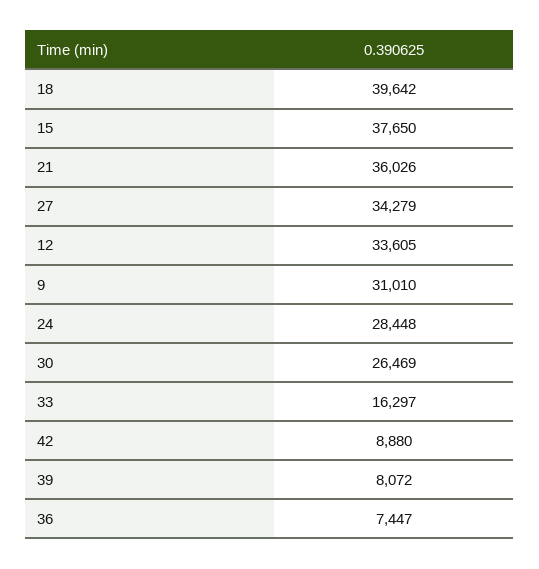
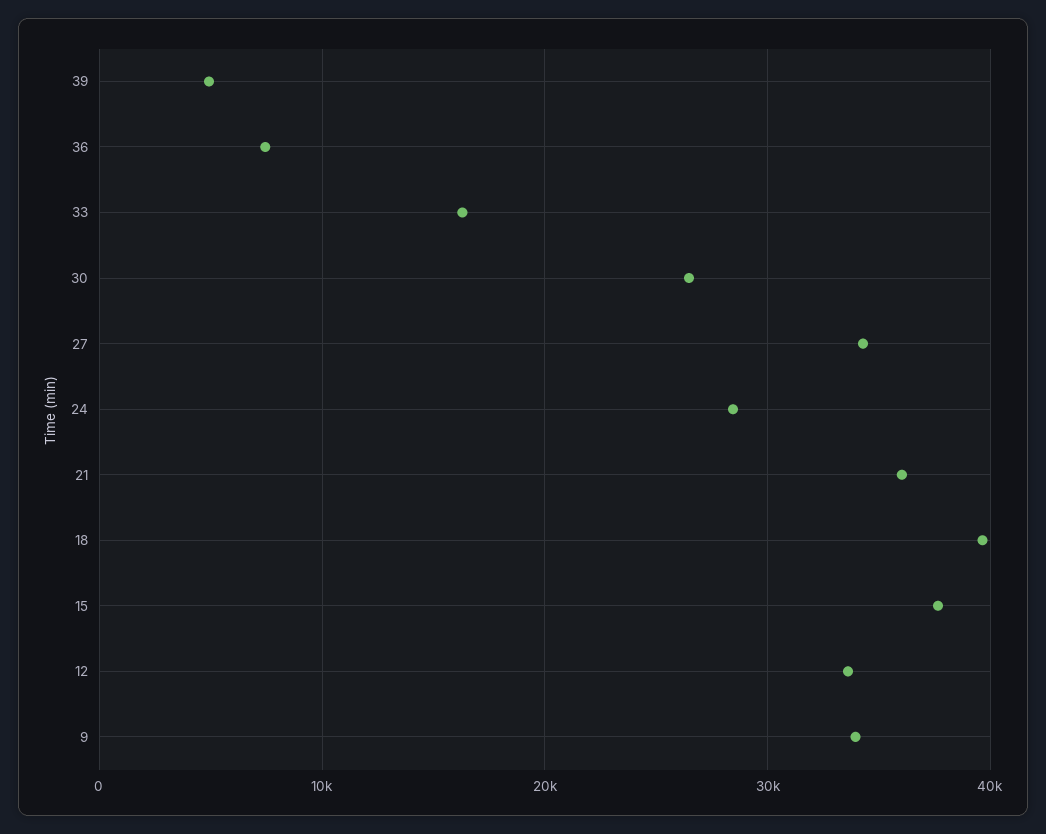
9: 31010 -> 34000
42: 8880 -> none
39: 8072 -> 5000

